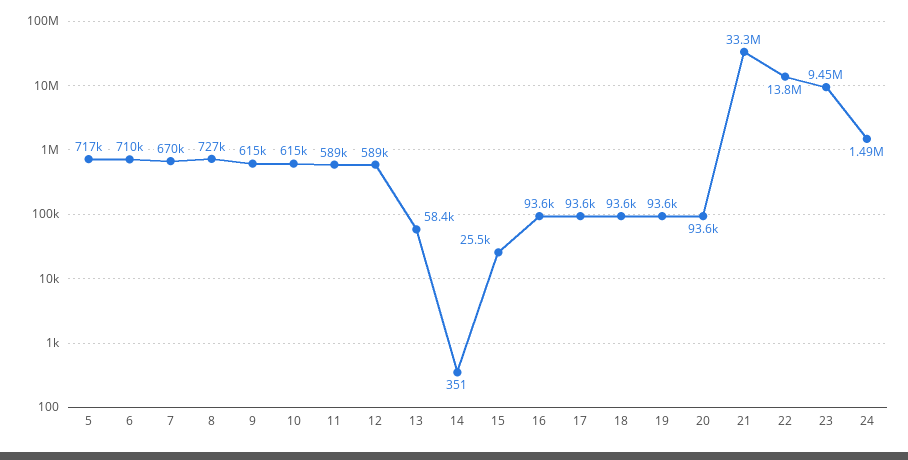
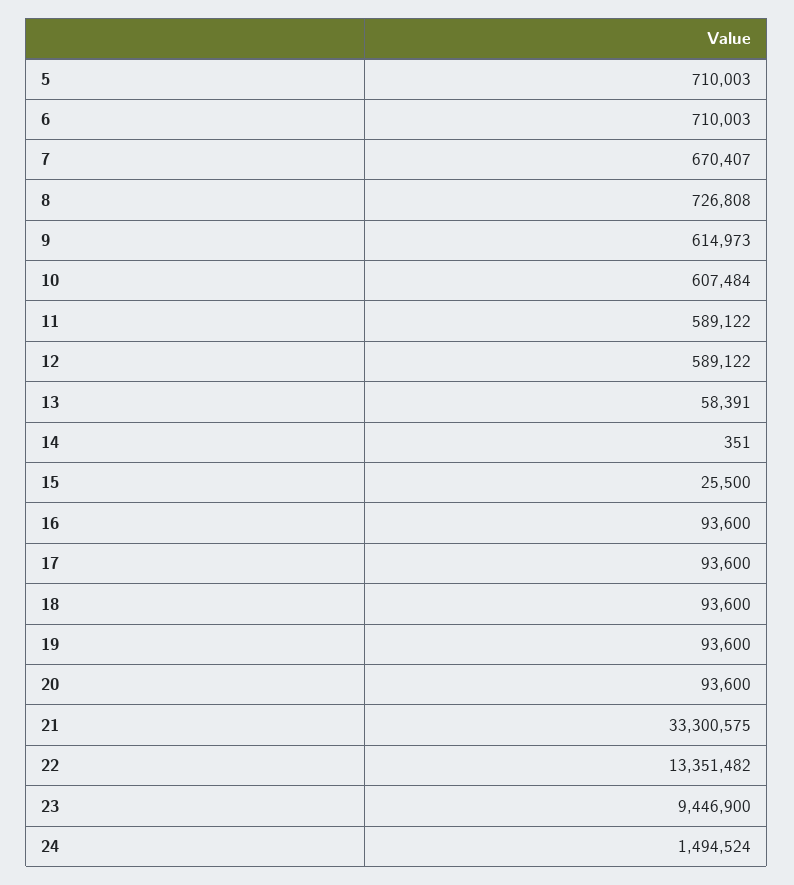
5: 717000 -> 710003
10: 615000 -> 607484
22: 13800000 -> 13351482

